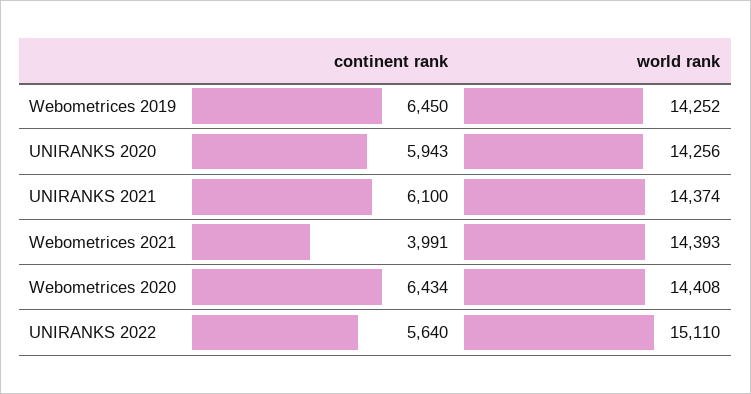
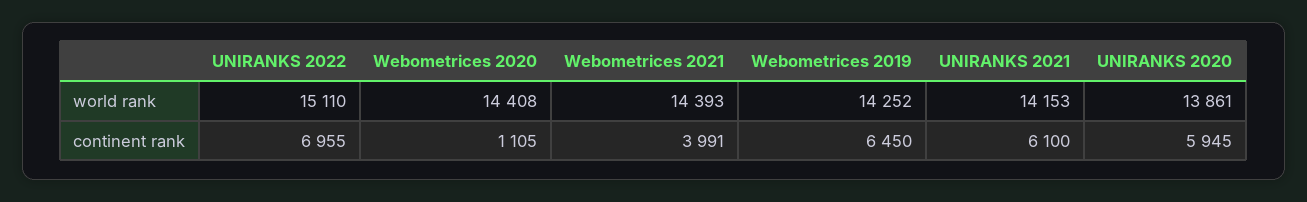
continent rank, UNIRANKS 2020: 5943 -> 5945
world rank, UNIRANKS 2020: 14256 -> 13861
world rank, UNIRANKS 2021: 14374 -> 14153
continent rank, Webometrices 2020: 6434 -> 1105
continent rank, UNIRANKS 2022: 5640 -> 6955

